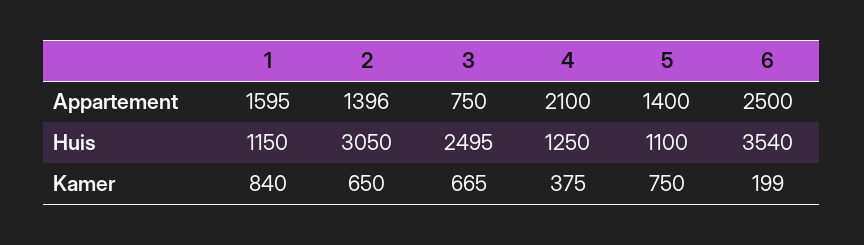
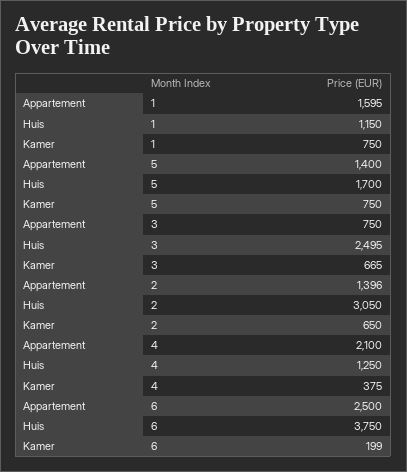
5, Huis: 1100 -> 1700
6, Huis: 3540 -> 3750
1, Kamer: 840 -> 750

